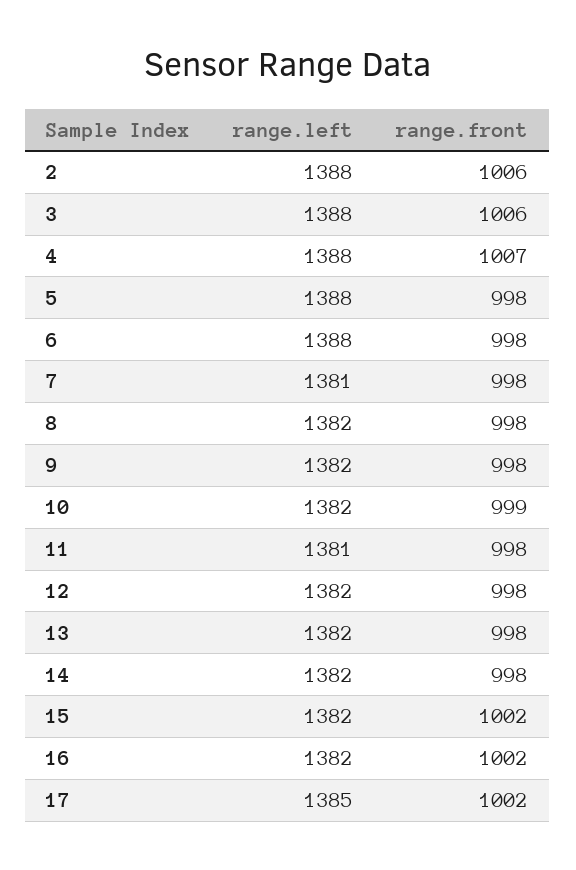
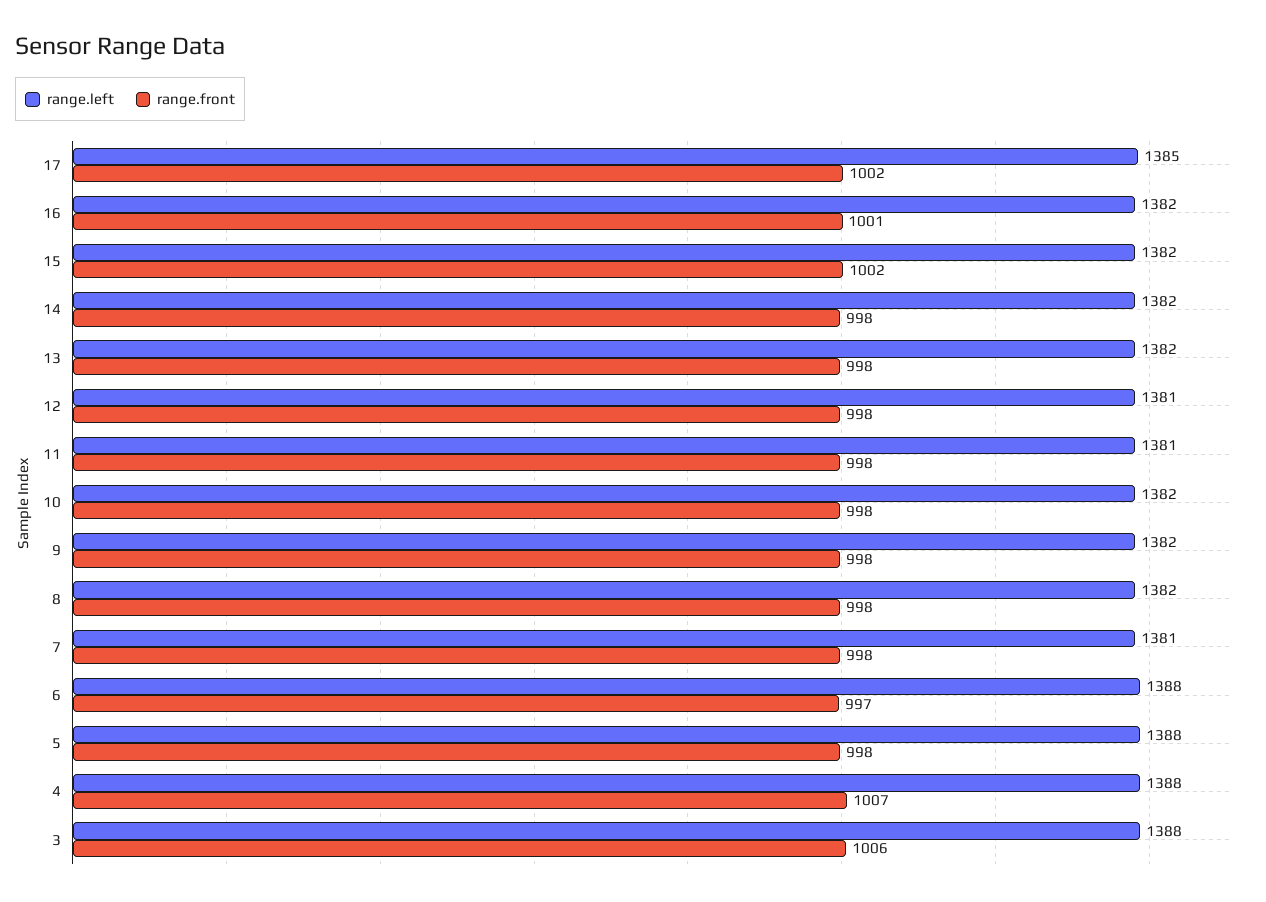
range.left, 2: 1388 -> none
range.front, 2: 1006 -> none
range.front, 6: 998 -> 997
range.front, 10: 999 -> 998
range.left, 12: 1382 -> 1381
range.front, 16: 1002 -> 1001

